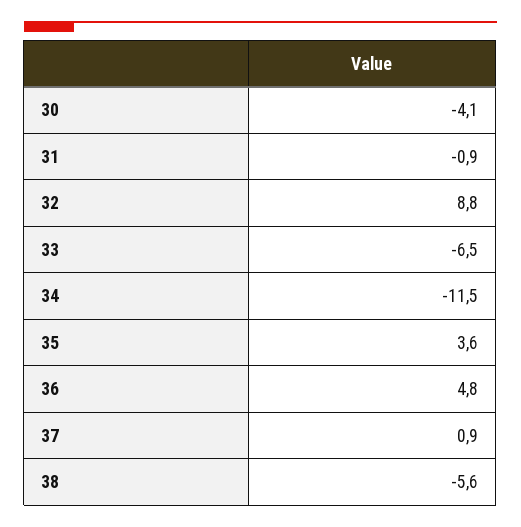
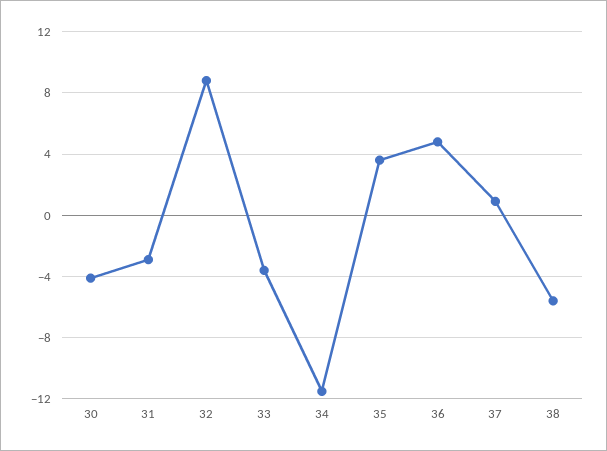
31: -0.9 -> -3
33: -6.5 -> -3.5

